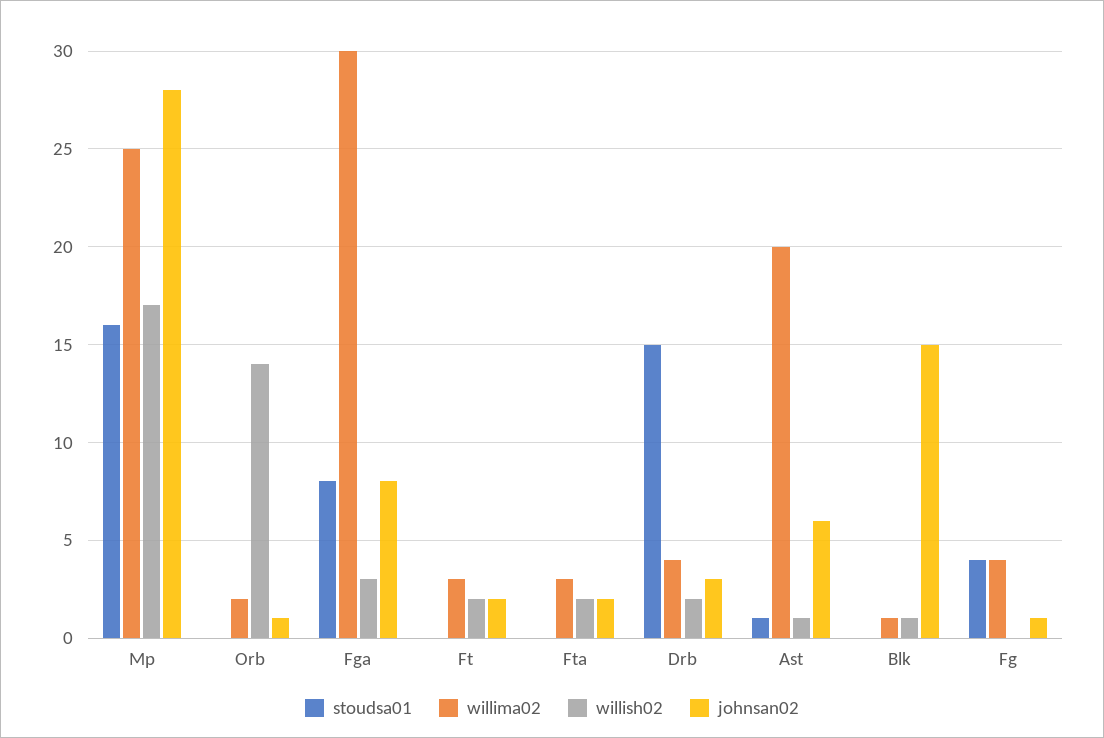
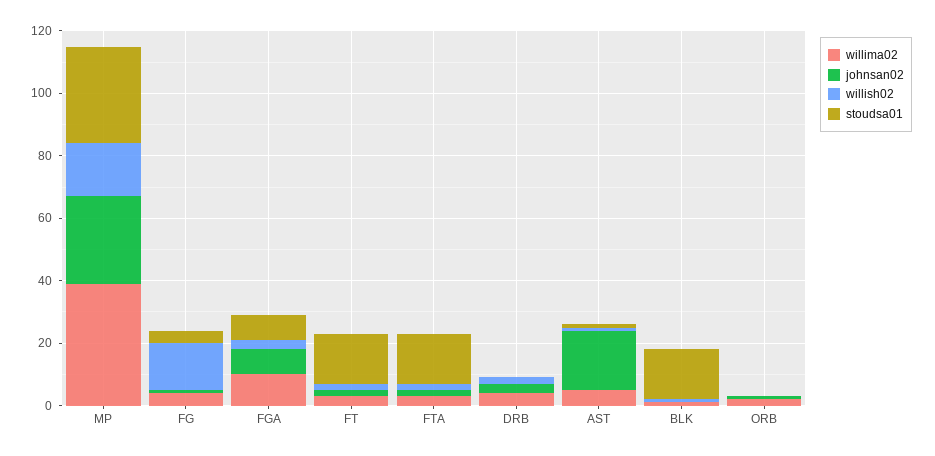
stoudsa01, Mp: 16 -> 30
willima02, Mp: 25 -> 40
willish02, Orb: 14 -> 0
willima02, Fga: 30 -> 10
stoudsa01, Ft: 0 -> 15
stoudsa01, Fta: 0 -> 15
stoudsa01, Drb: 15 -> 0
willima02, Ast: 20 -> 5
johnsan02, Ast: 6 -> 20
stoudsa01, Blk: 0 -> 15
johnsan02, Blk: 15 -> 0
willish02, Fg: 0 -> 15

